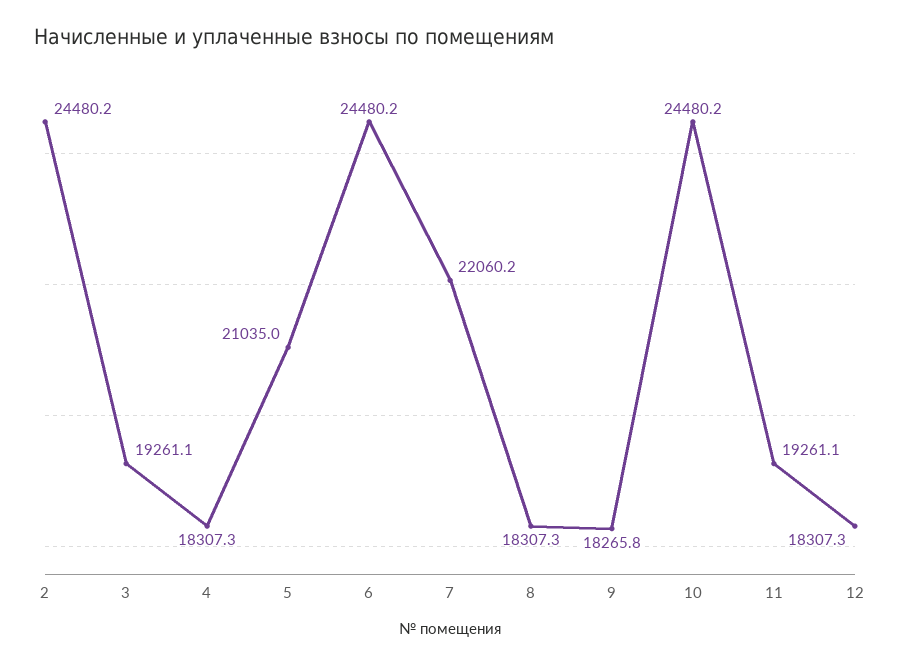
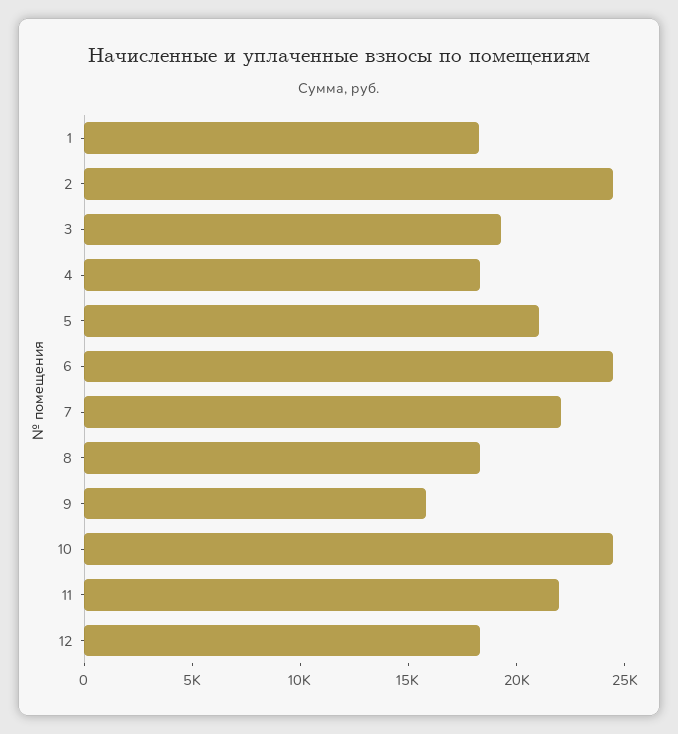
9: 18265.8 -> 16000
11: 19261.1 -> 22000
1: none -> 18000

